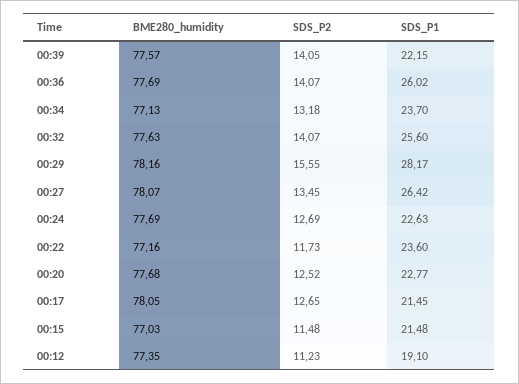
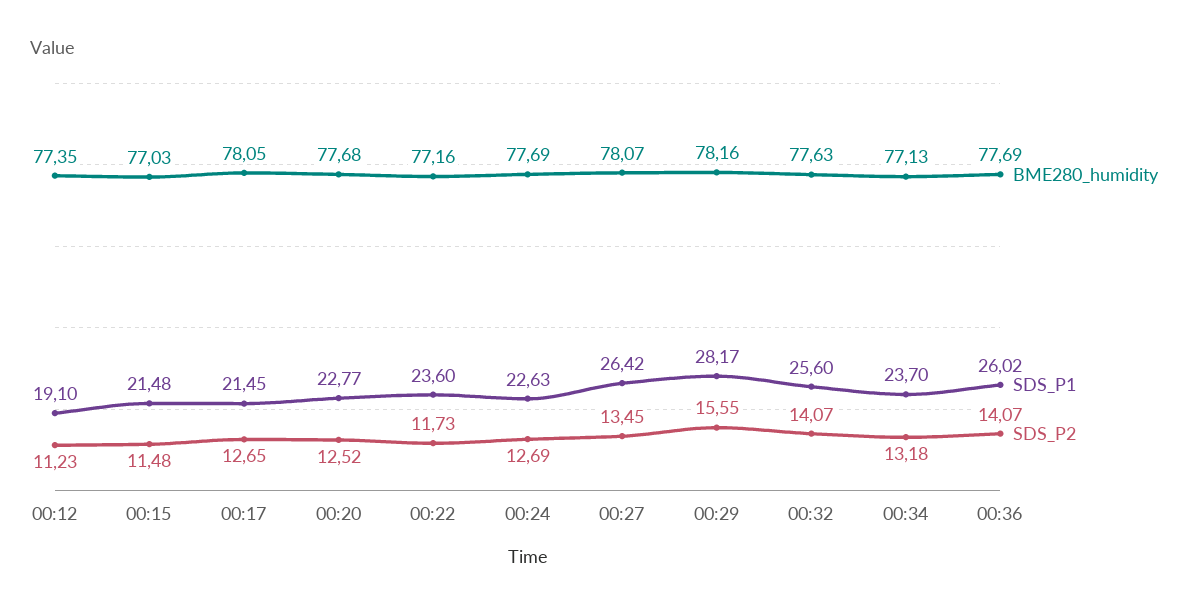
BME280_humidity, 00:39: 77.57 -> none
SDS_P2, 00:39: 14.05 -> none
SDS_P1, 00:39: 22.15 -> none

